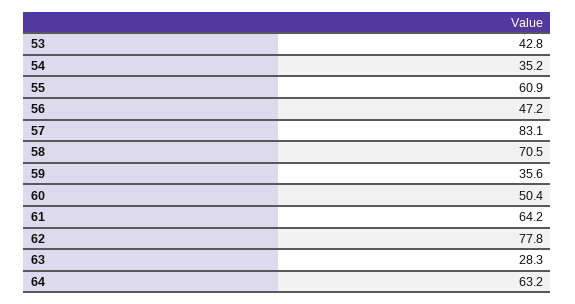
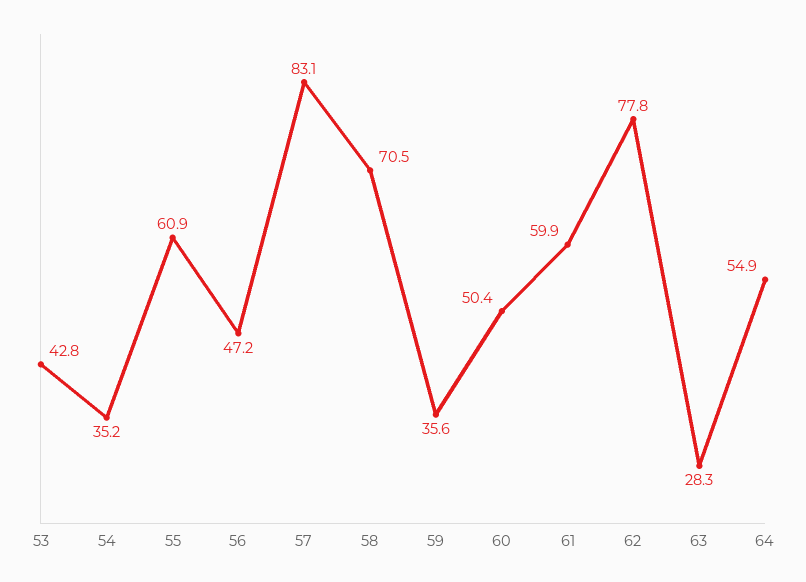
61: 64.2 -> 59.9
64: 63.2 -> 54.9

